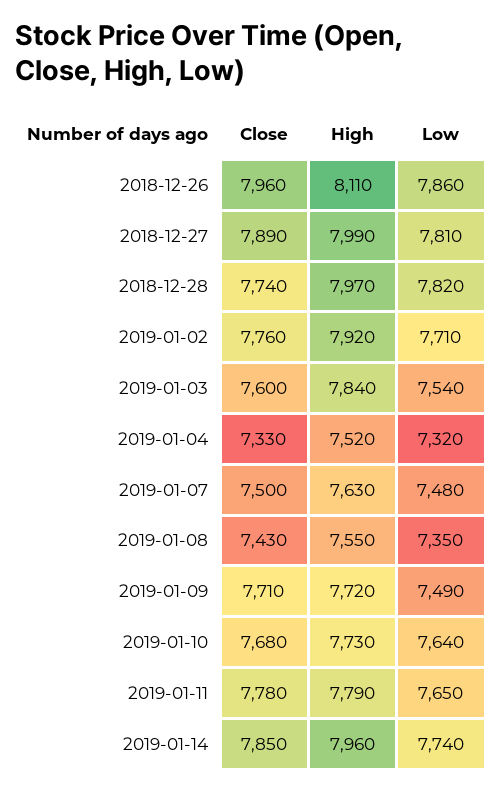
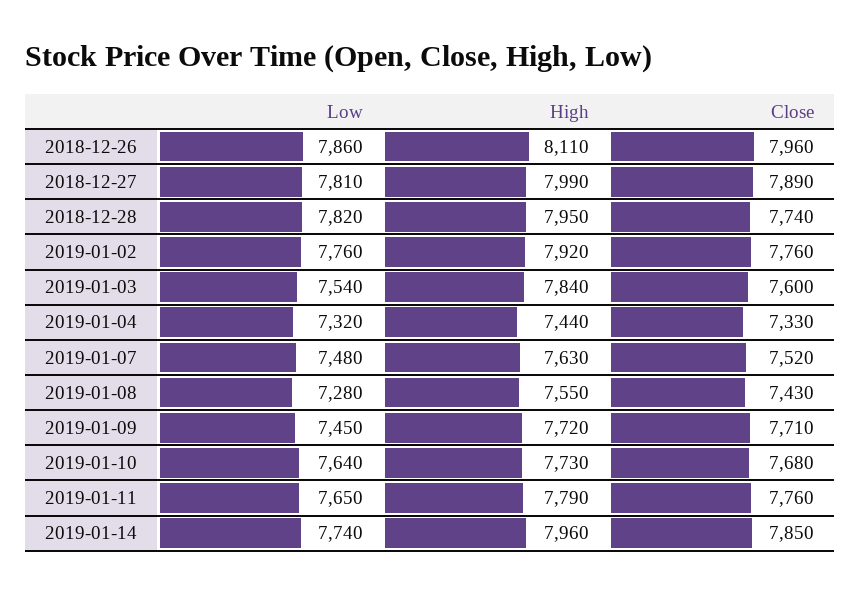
High, 2018-12-28: 7970 -> 7950
Low, 2019-01-02: 7710 -> 7760
High, 2019-01-04: 7520 -> 7440
Close, 2019-01-07: 7500 -> 7520
Low, 2019-01-08: 7350 -> 7280
Low, 2019-01-09: 7490 -> 7450
Close, 2019-01-11: 7780 -> 7760

